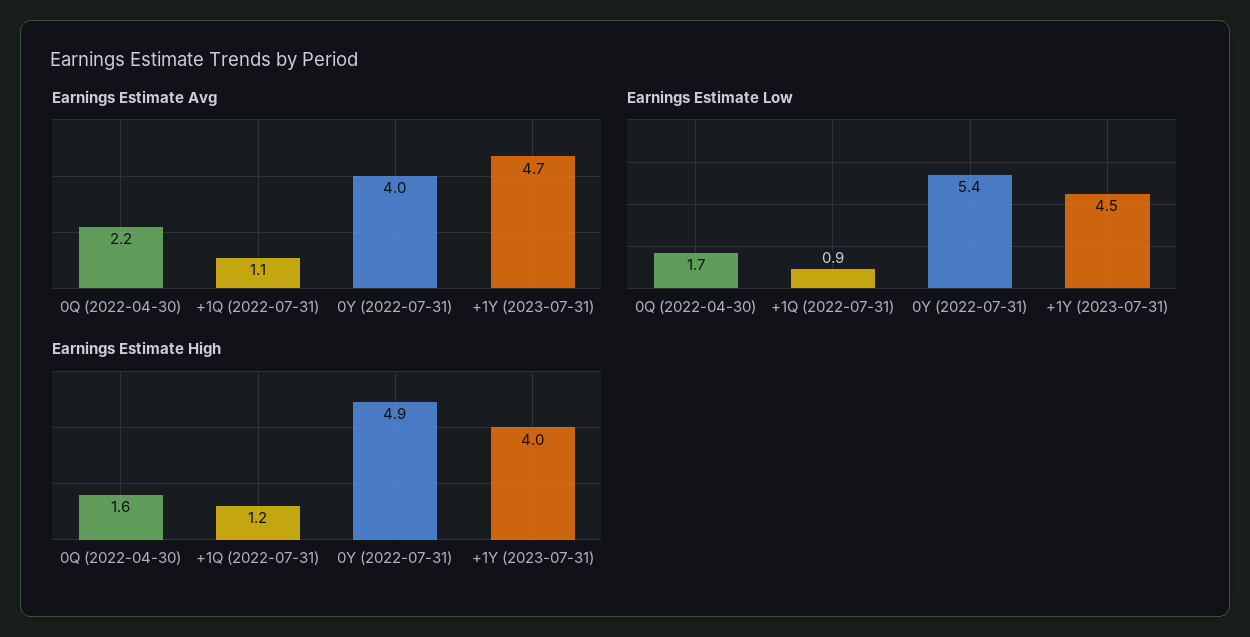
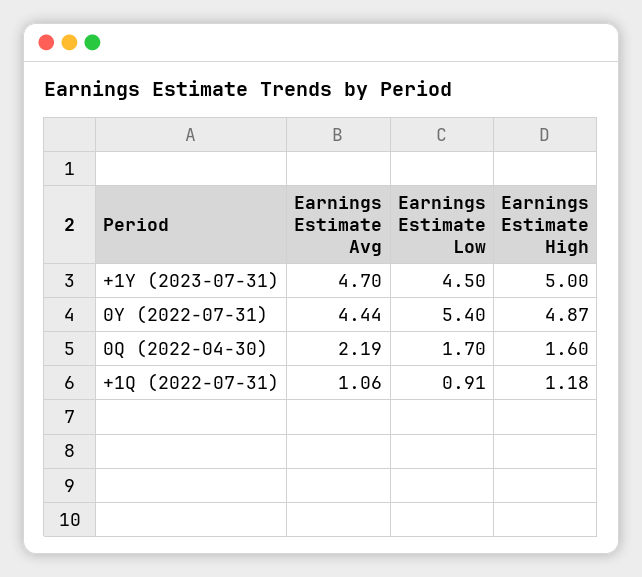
Earnings Estimate Avg, 0Y (2022-07-31): 4 -> 4.44
Earnings Estimate High, +1Y (2023-07-31): 4 -> 5

